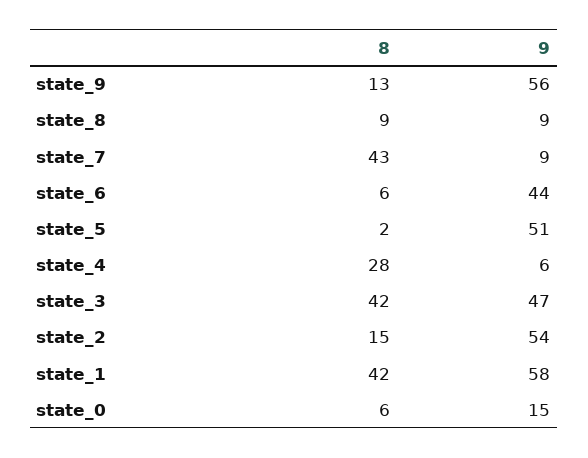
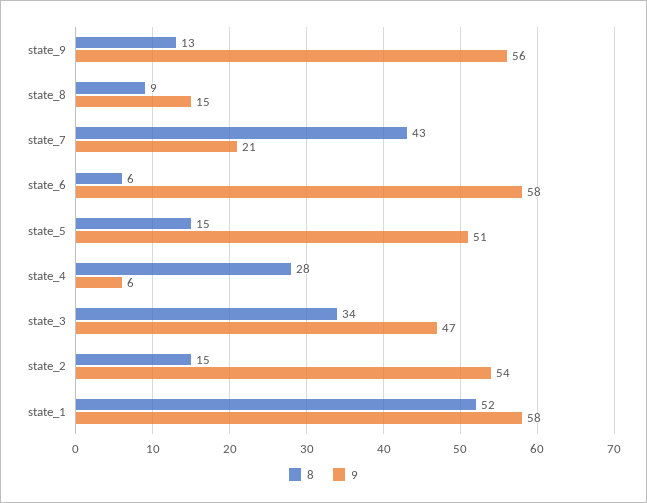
9, state_8: 9 -> 15
9, state_7: 9 -> 21
9, state_6: 44 -> 58
8, state_5: 2 -> 15
8, state_3: 42 -> 34
8, state_1: 42 -> 52
8, state_0: 6 -> none
9, state_0: 15 -> none

